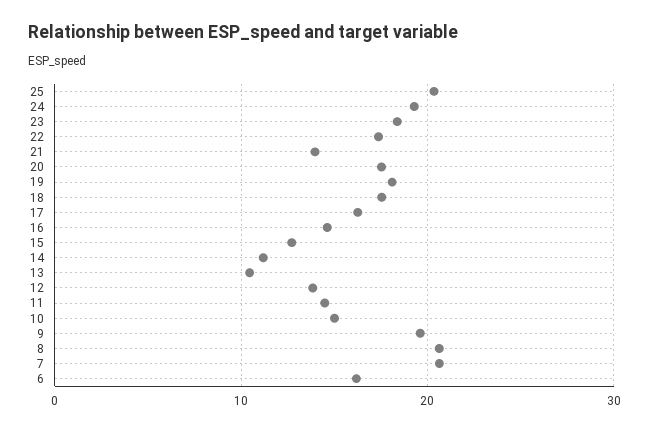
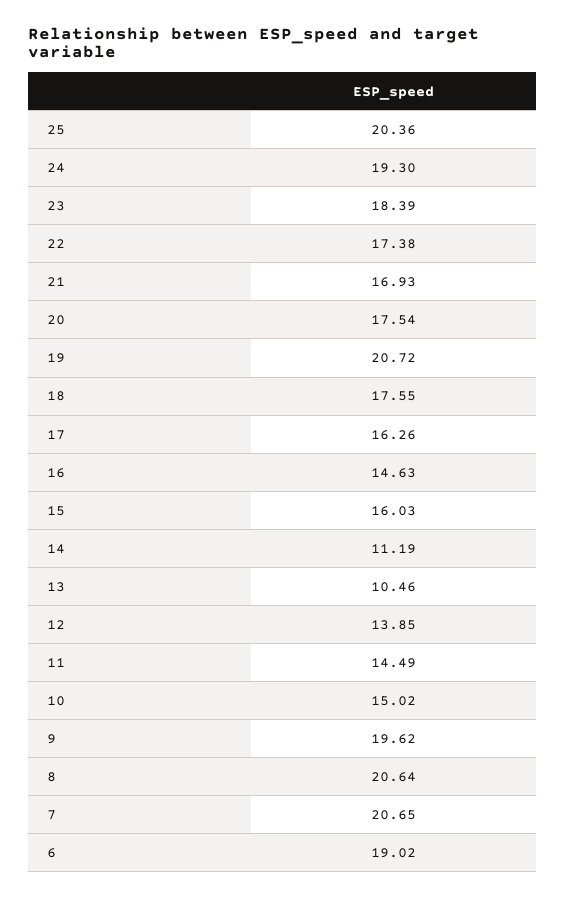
21: 14 -> 16.93
19: 18 -> 20.72
15: 13 -> 16.03
6: 16 -> 19.02

